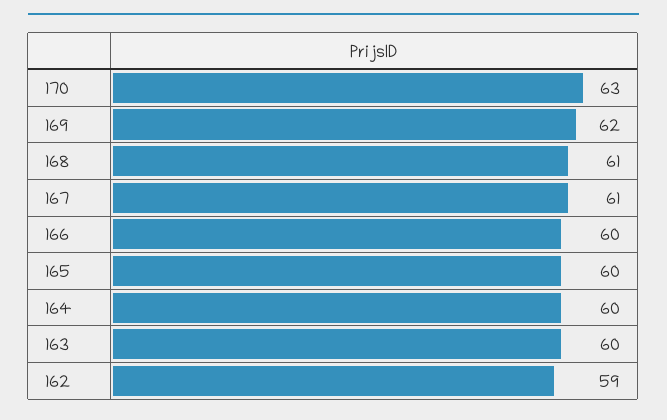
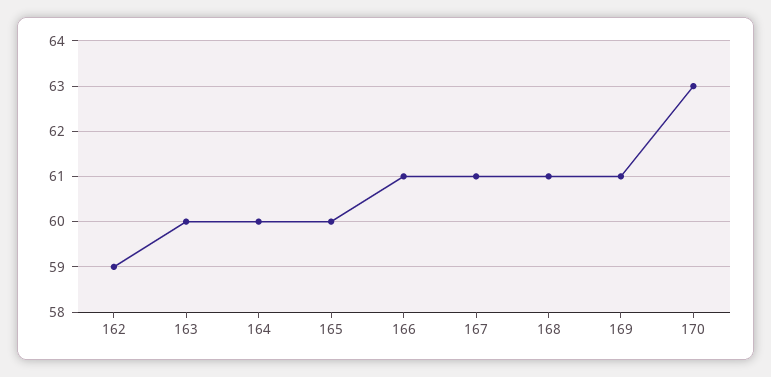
169: 62 -> 61
166: 60 -> 61

